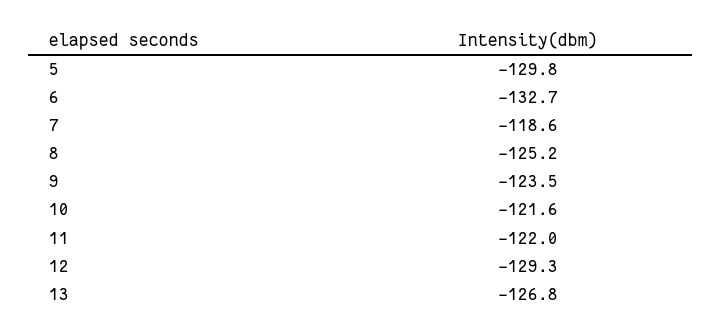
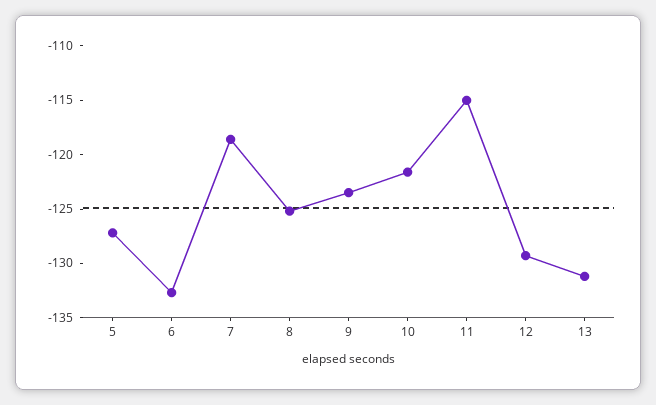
5: -129.8 -> -127
11: -122 -> -115
13: -126.8 -> -131

